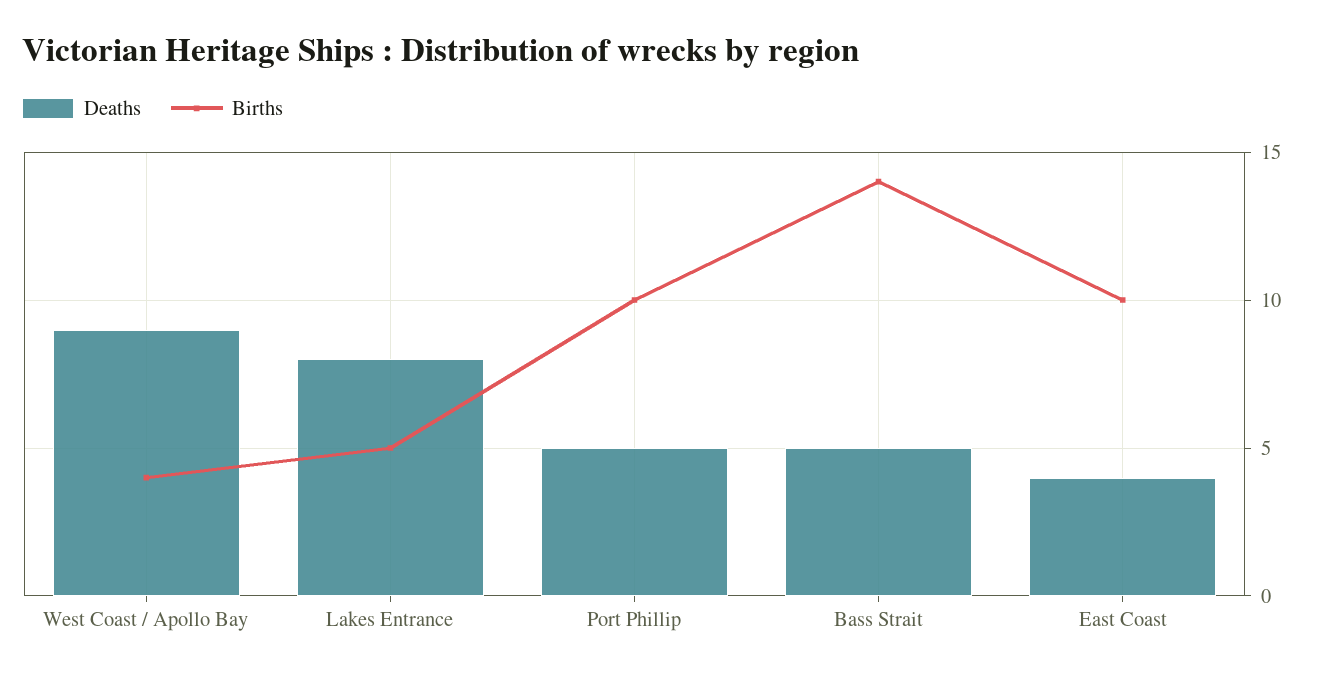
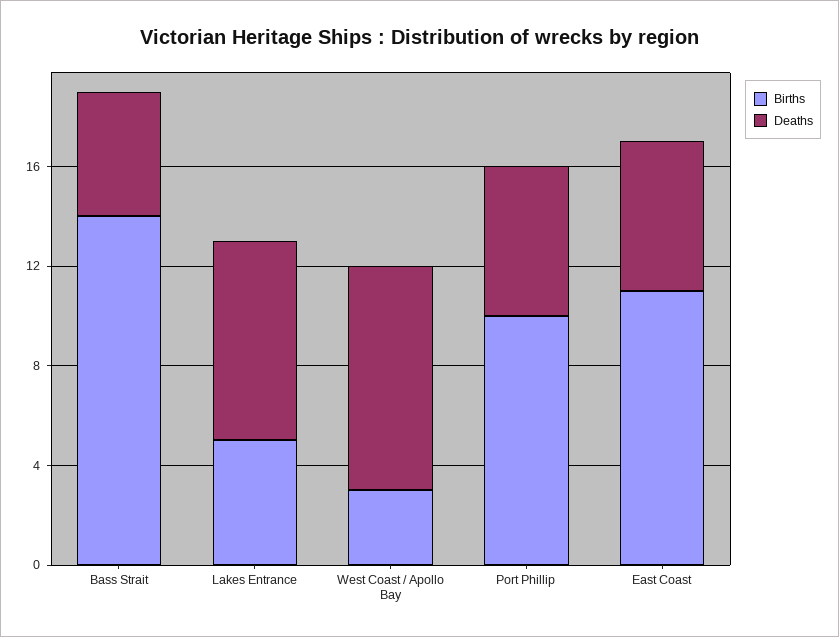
Births, West Coast / Apollo Bay: 4 -> 3
Deaths, Port Phillip: 5 -> 6
Deaths, East Coast: 4 -> 6
Births, East Coast: 10 -> 11

